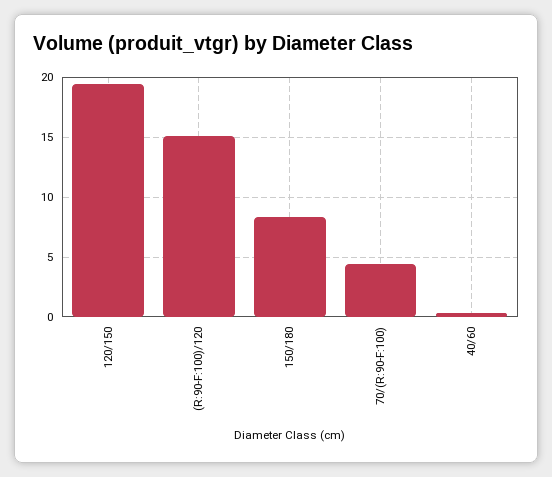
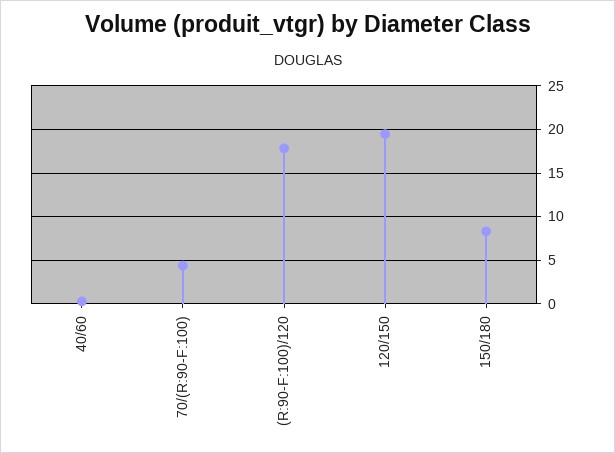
(R:90-F:100)/120: 15 -> 18

